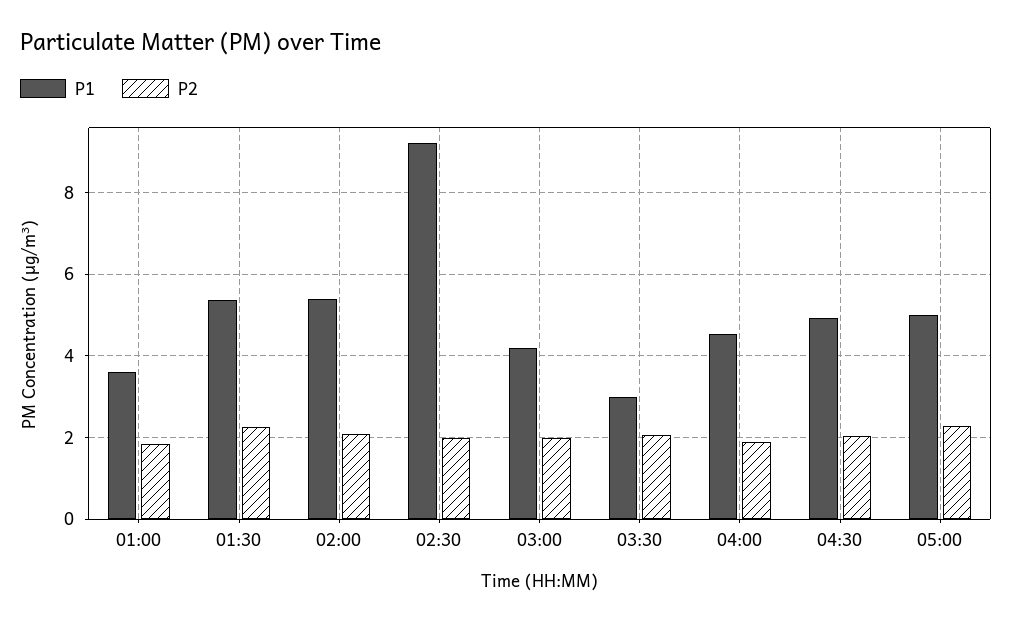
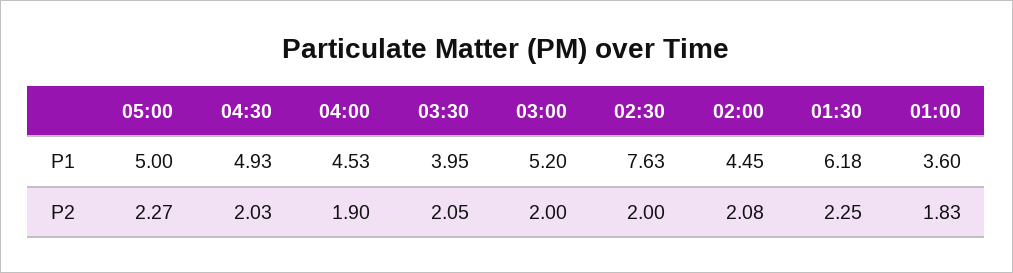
P1, 01:30: 5.4 -> 6.18
P1, 02:00: 5.4 -> 4.45
P1, 02:30: 9.2 -> 7.63
P1, 03:00: 4.2 -> 5.2
P1, 03:30: 3 -> 3.95

